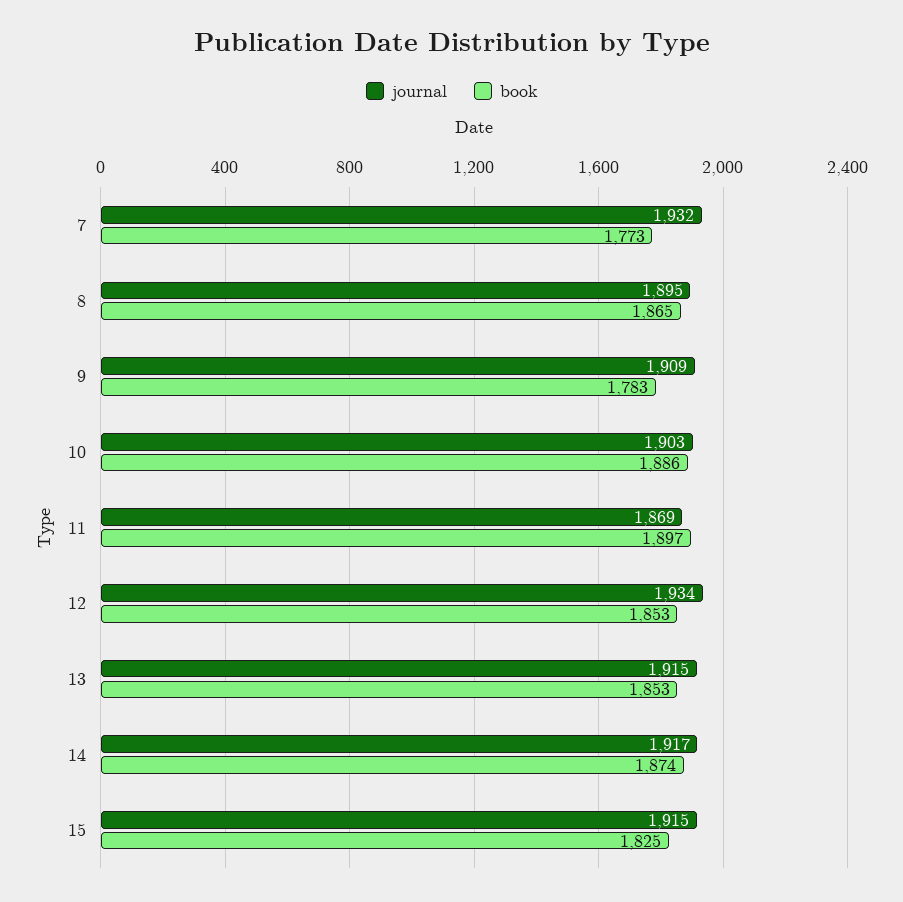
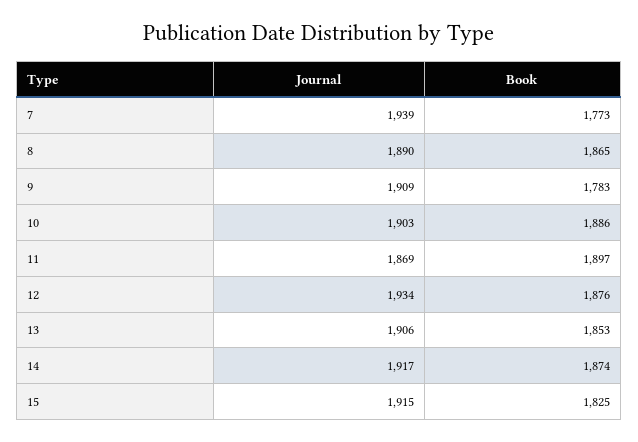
journal, 7: 1932 -> 1939
journal, 8: 1895 -> 1890
book, 12: 1853 -> 1876
journal, 13: 1915 -> 1906

